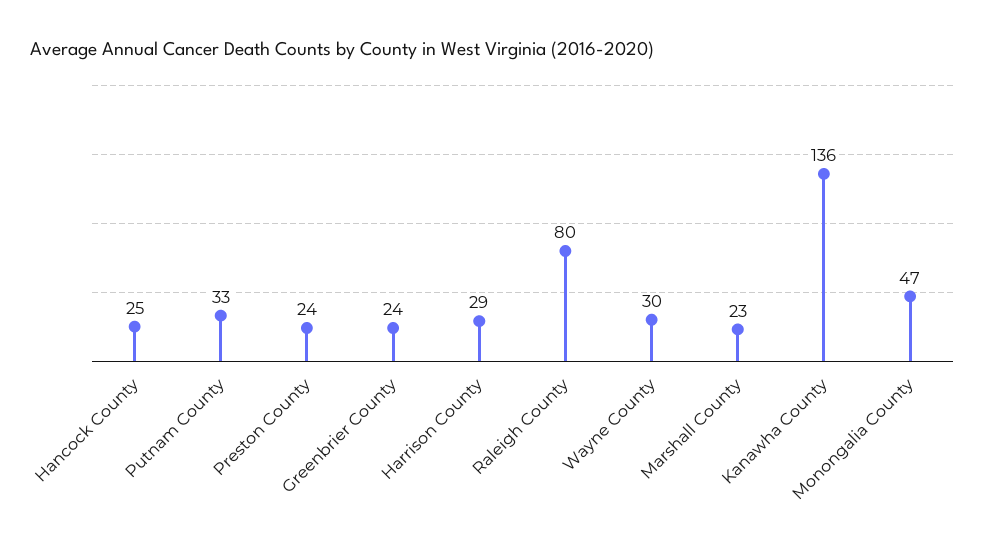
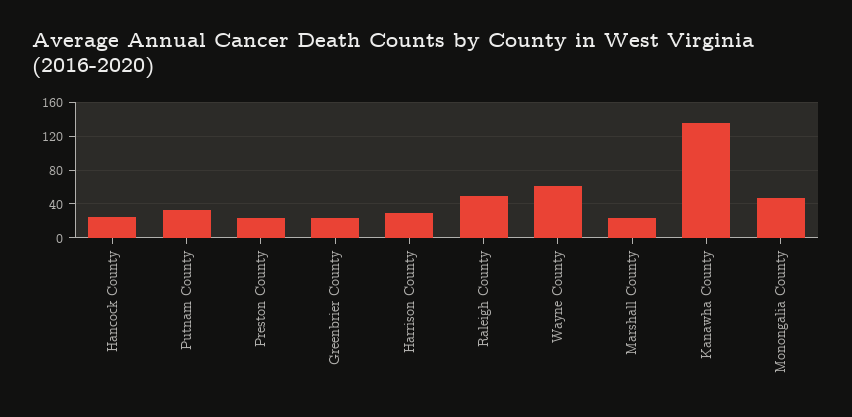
Raleigh County: 80 -> 50
Wayne County: 30 -> 60

